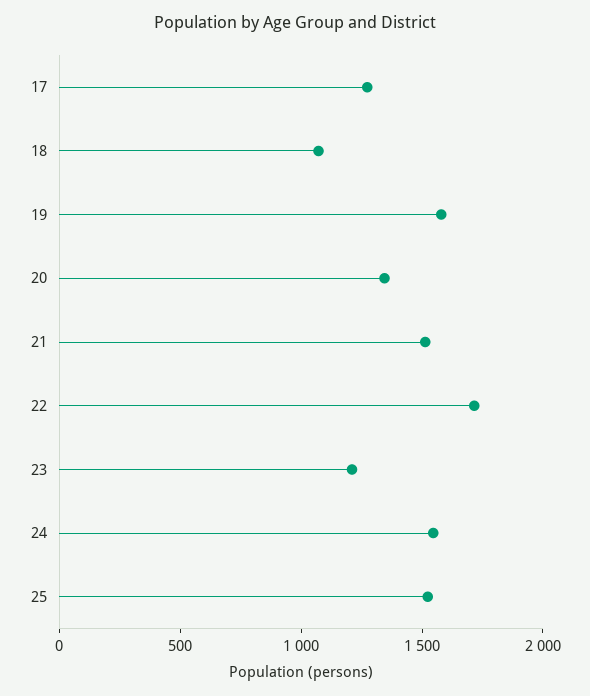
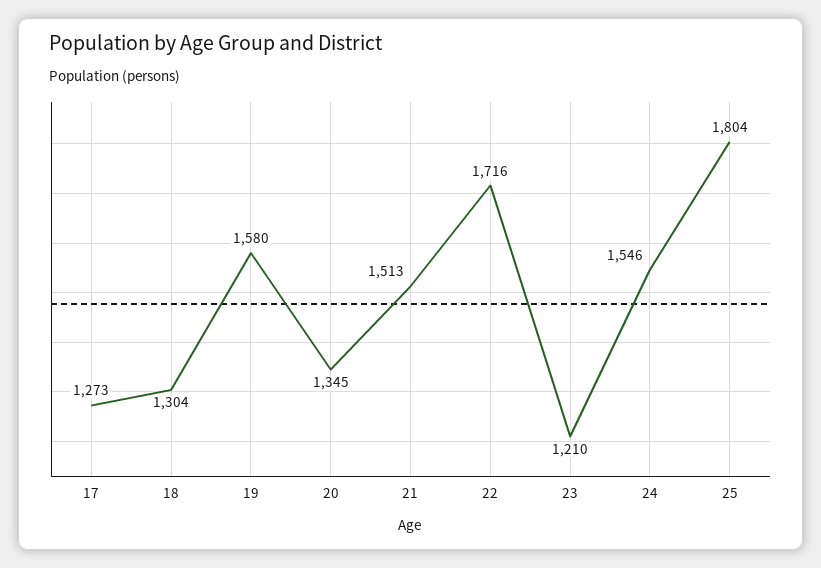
18: 1100 -> 1304
25: 1500 -> 1804

